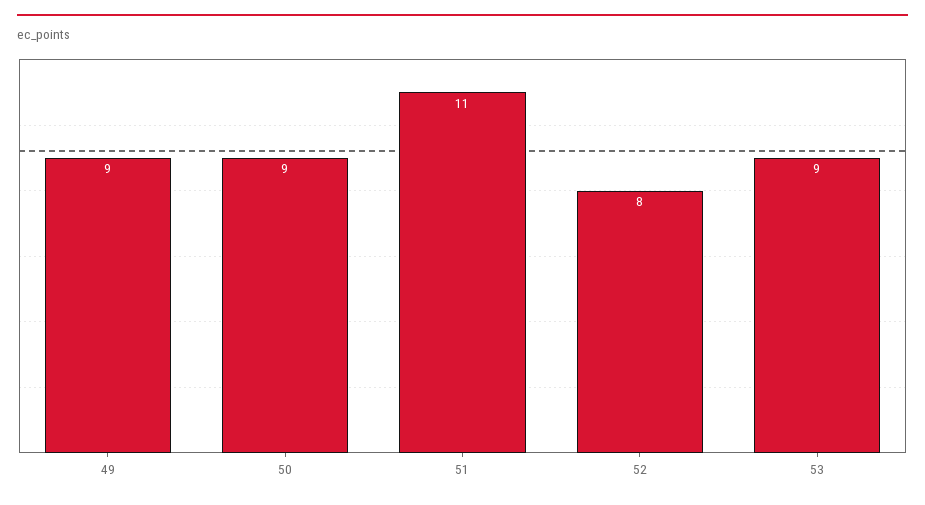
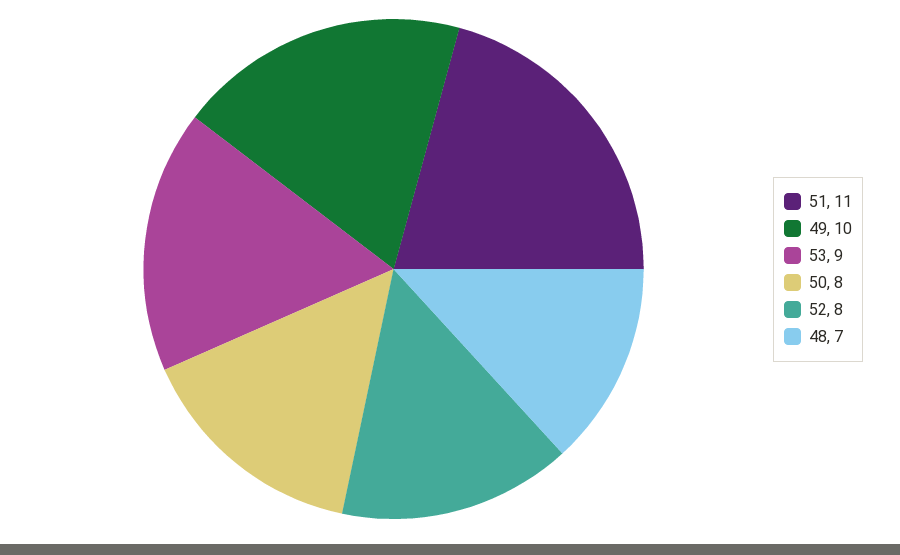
49: 9 -> 10
50: 9 -> 8
48: none -> 7

